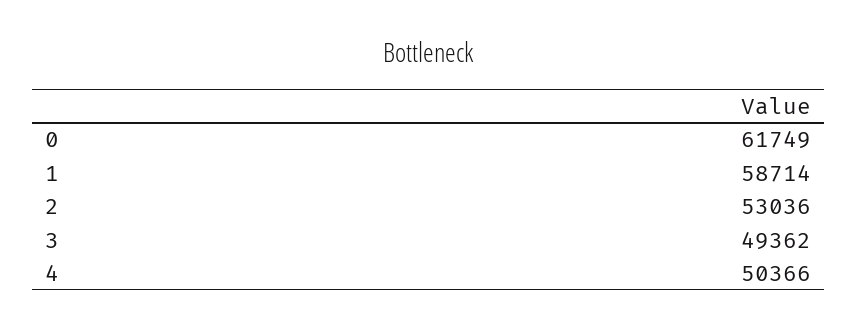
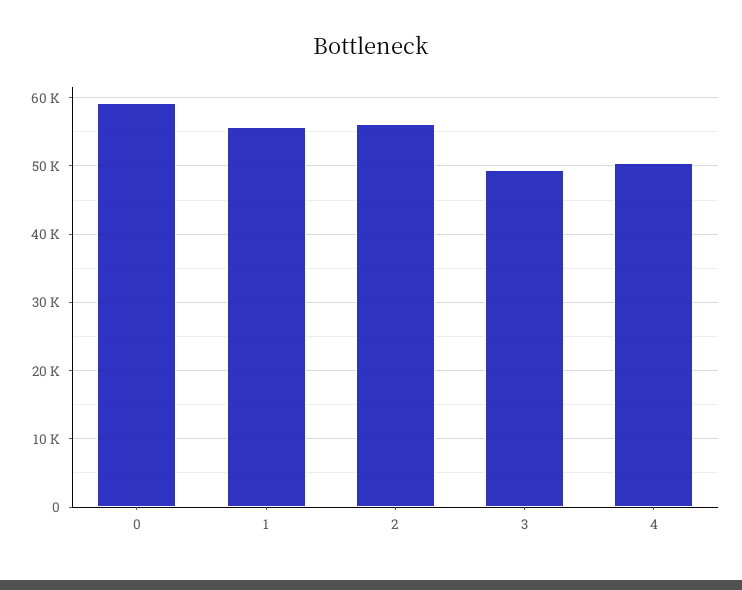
0: 61749 -> 59000
1: 58714 -> 56000
2: 53036 -> 56000

